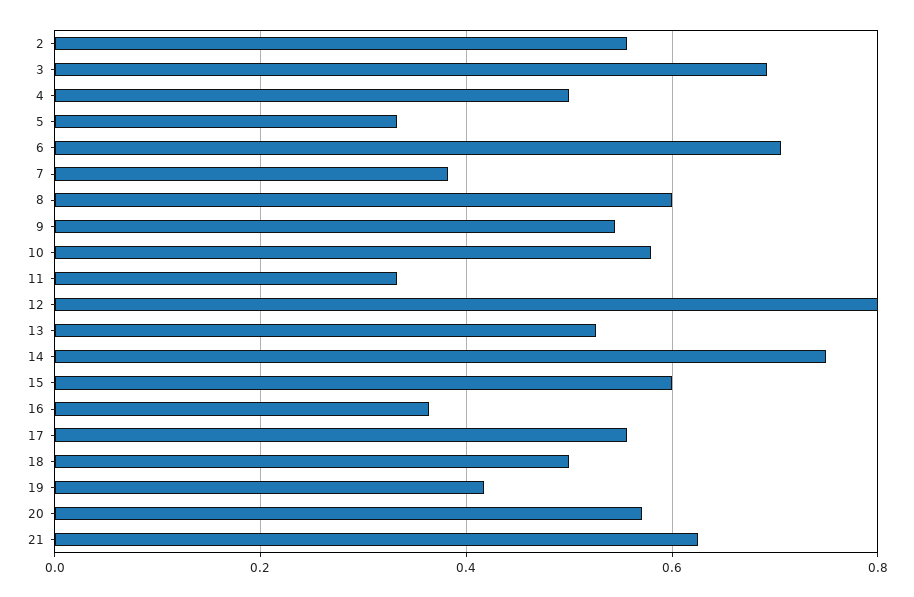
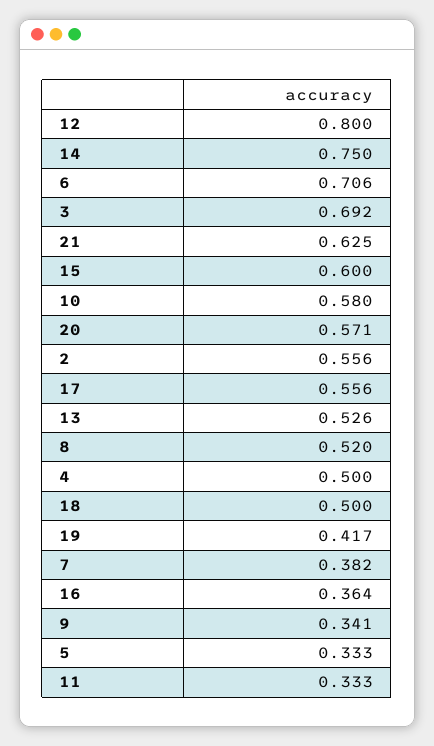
8: 0.6 -> 0.52
9: 0.54 -> 0.341

